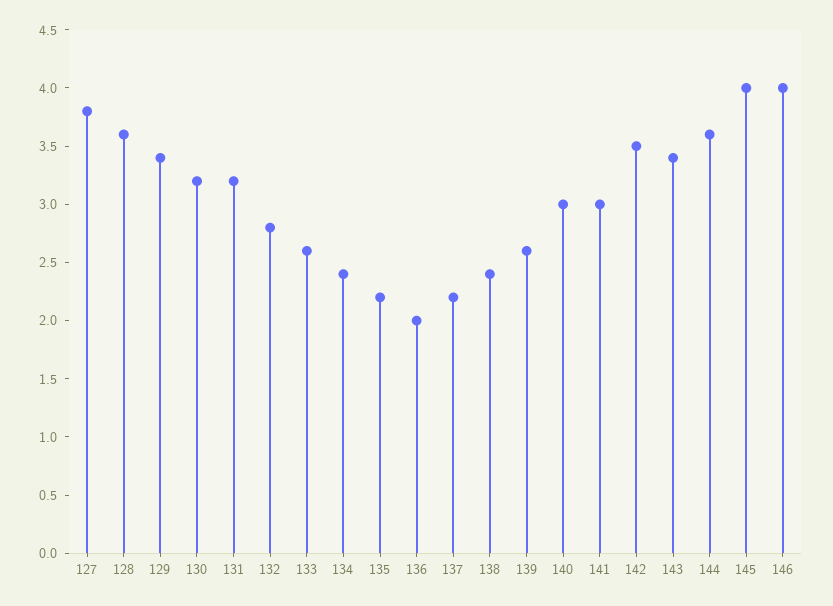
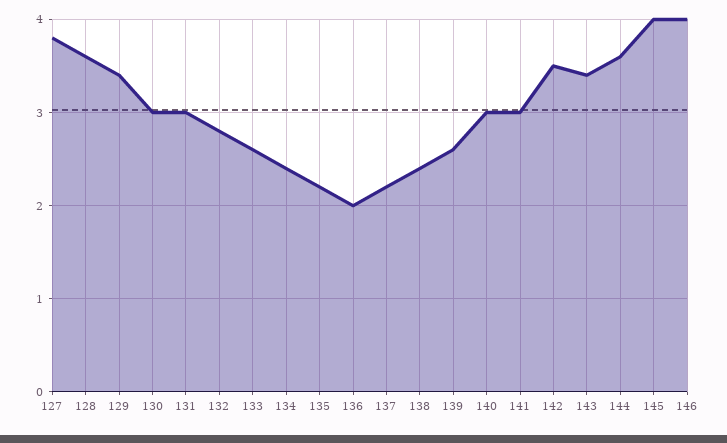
130: 3.2 -> 3
131: 3.2 -> 3

